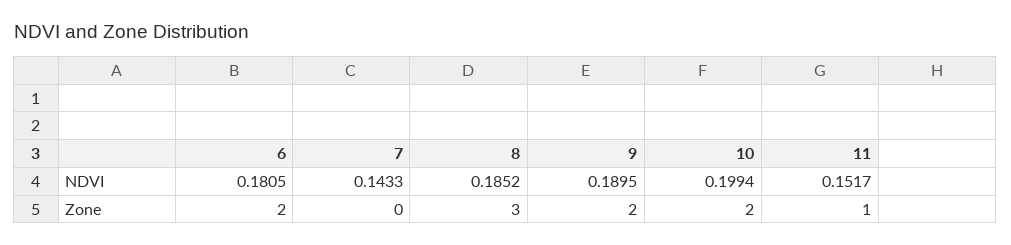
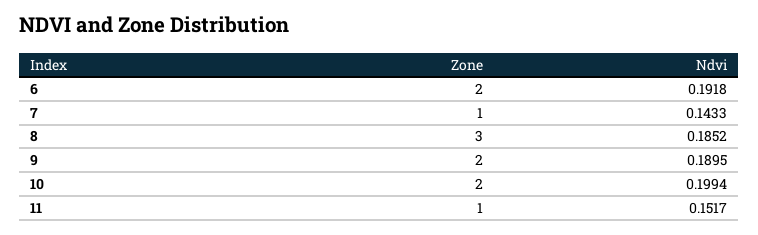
6, NDVI: 0.1805 -> 0.1918
7, Zone: 0 -> 1

